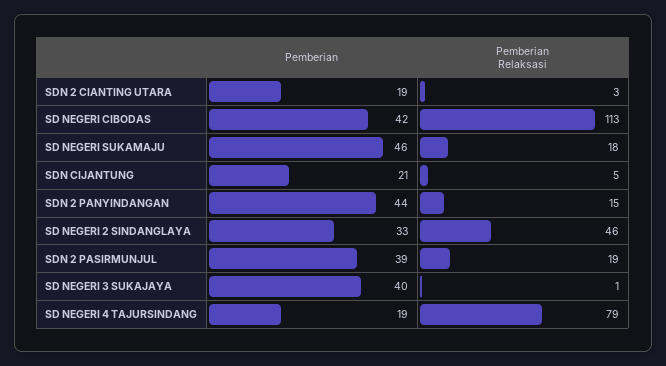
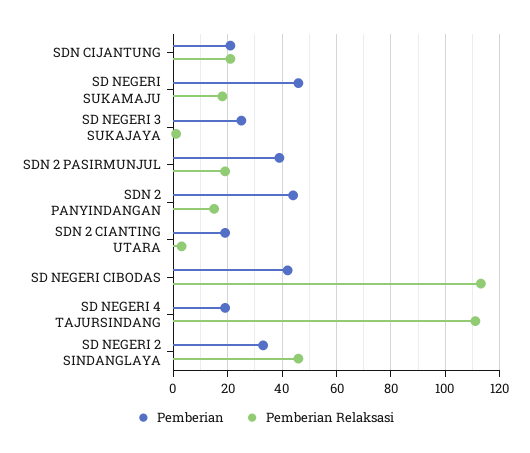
Pemberian Relaksasi, SDN CIJANTUNG: 5 -> 20
Pemberian, SD NEGERI 3 SUKAJAYA: 40 -> 25
Pemberian Relaksasi, SD NEGERI 4 TAJURSINDANG: 79 -> 110

